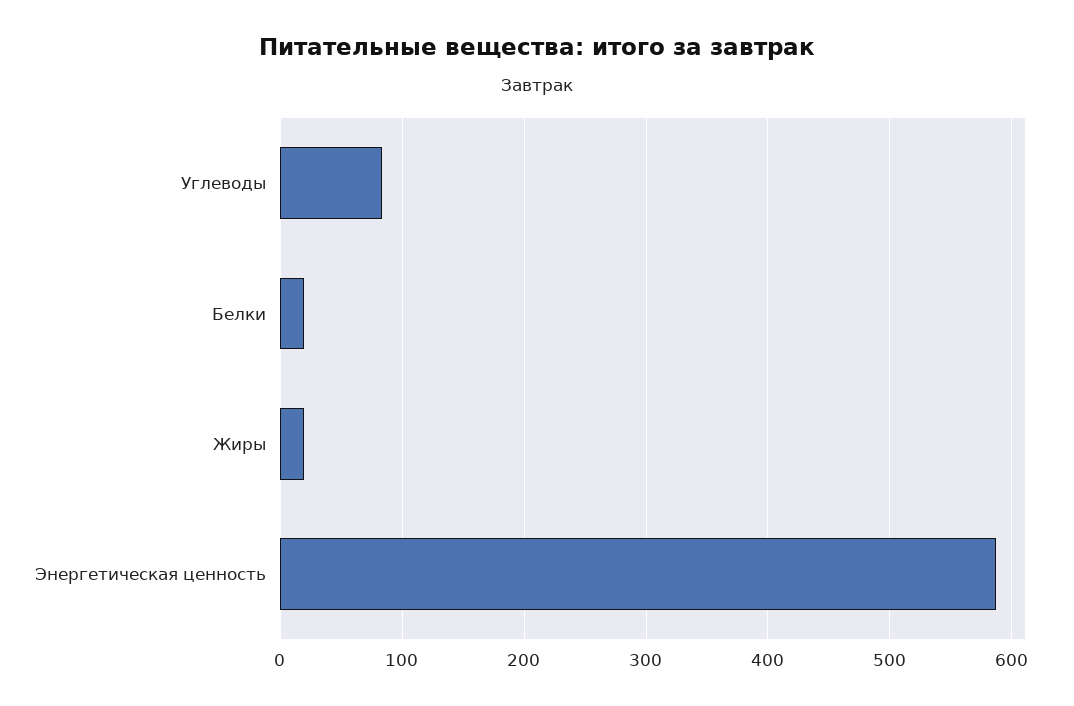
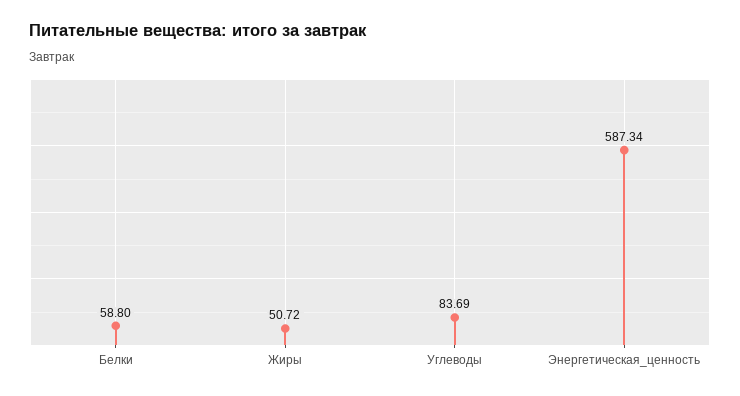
Белки: 20 -> 58.8
Жиры: 20 -> 50.72

